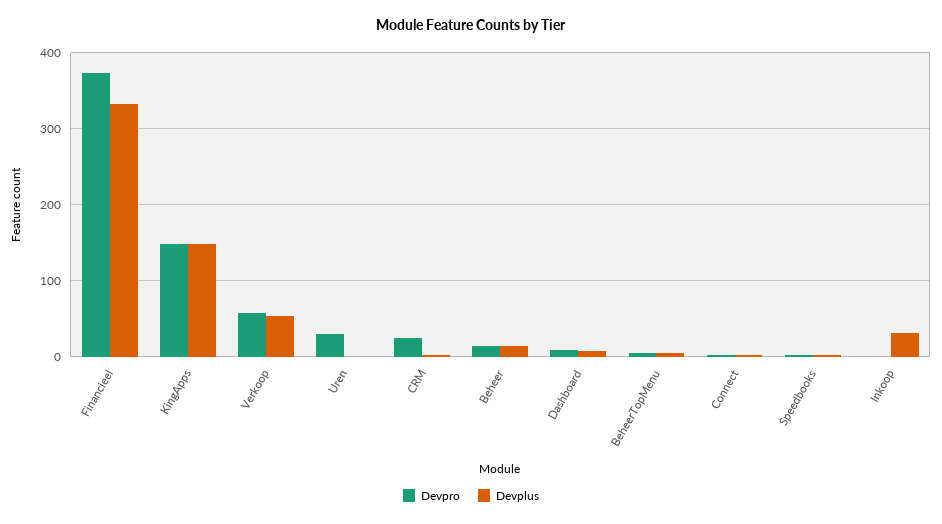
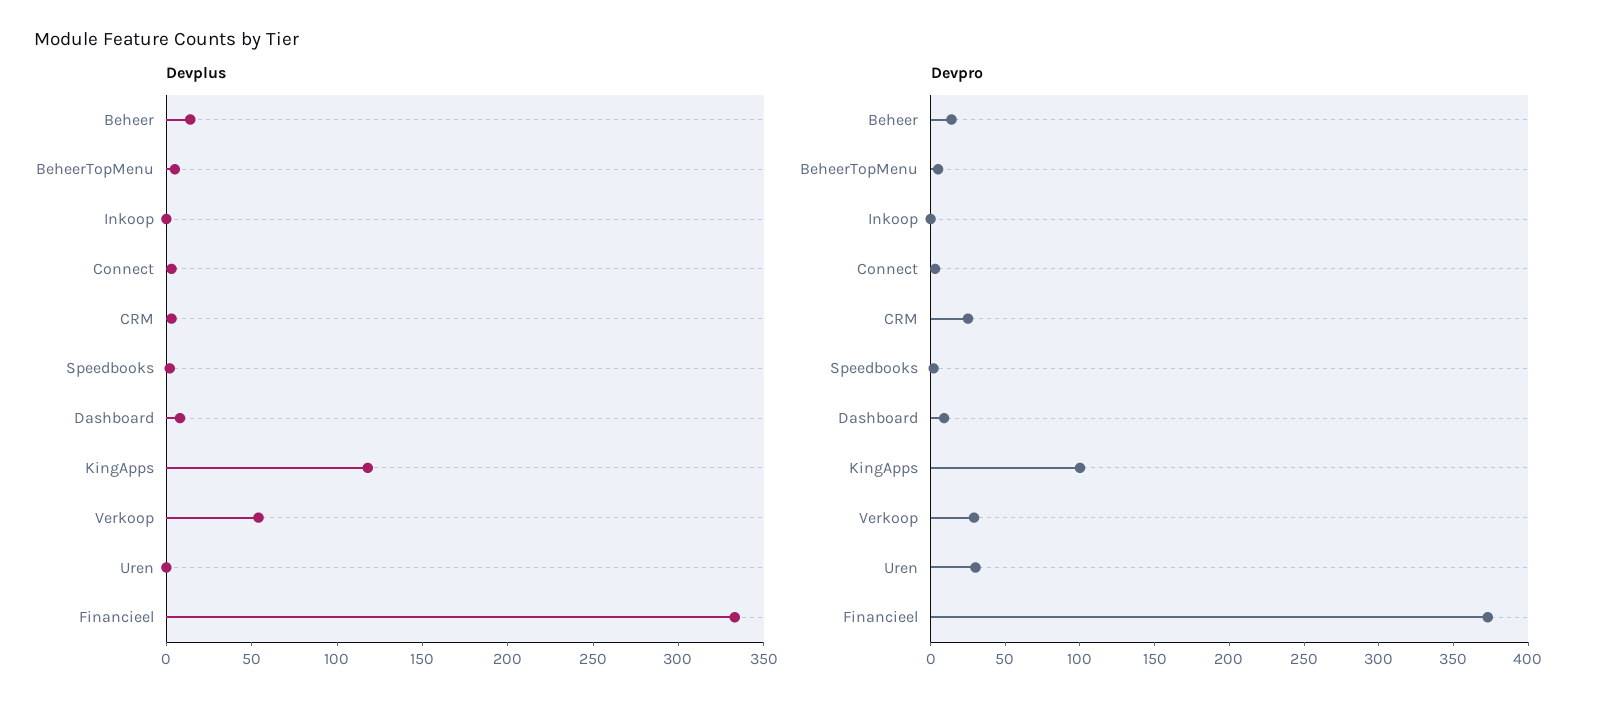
Devpro, KingApps: 150 -> 100
Devplus, KingApps: 150 -> 120
Devpro, Verkoop: 60 -> 30
Devplus, Inkoop: 30 -> 0

